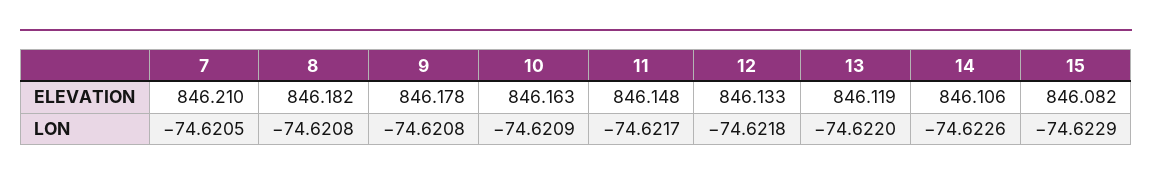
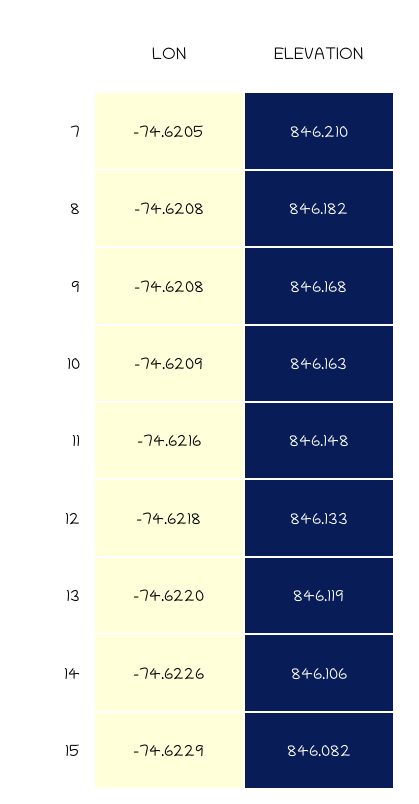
9, ELEVATION: 846.178 -> 846.168
11, LON: -74.6217 -> -74.6216

